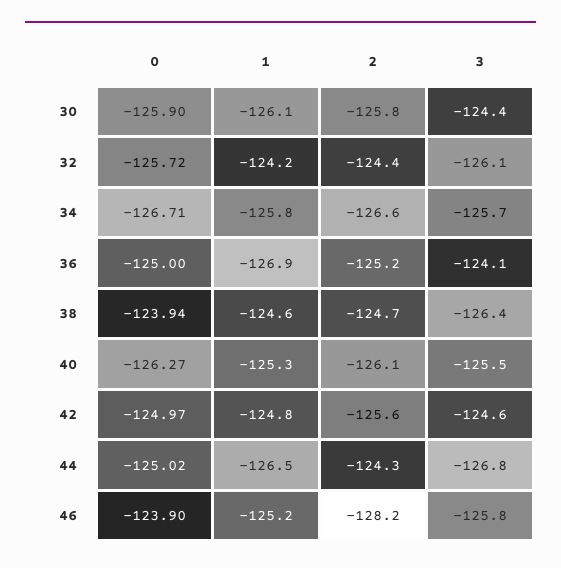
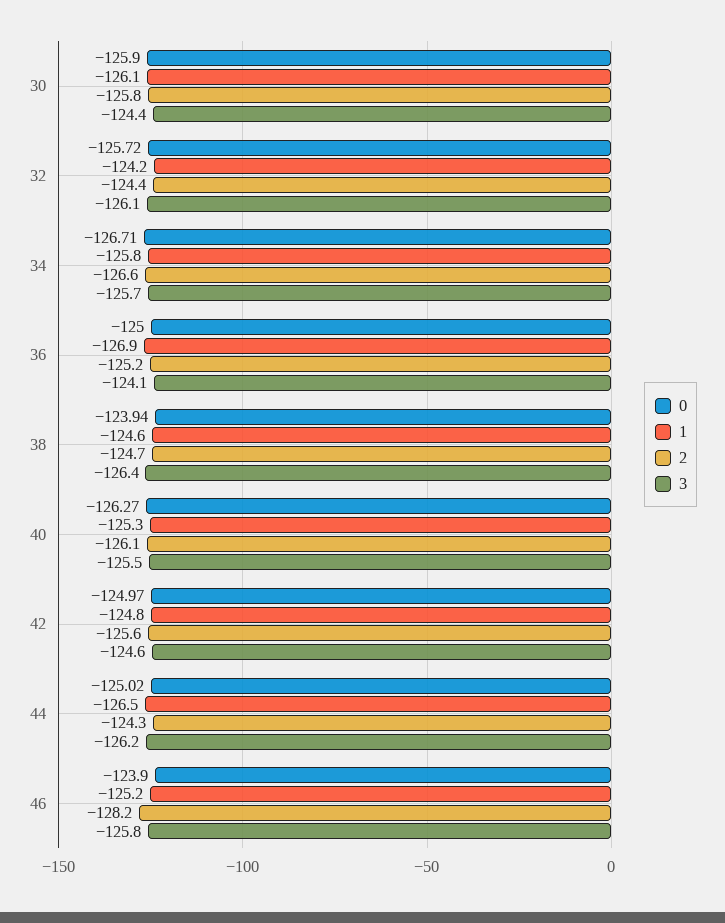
3, 44: -126.8 -> -126.2

